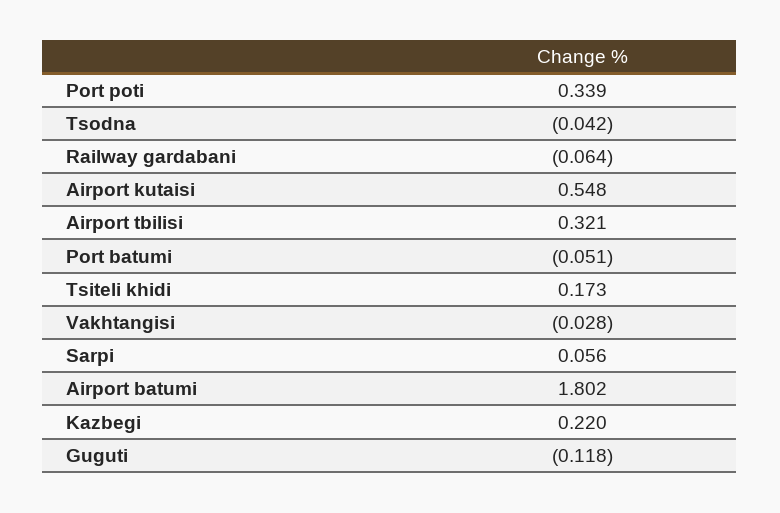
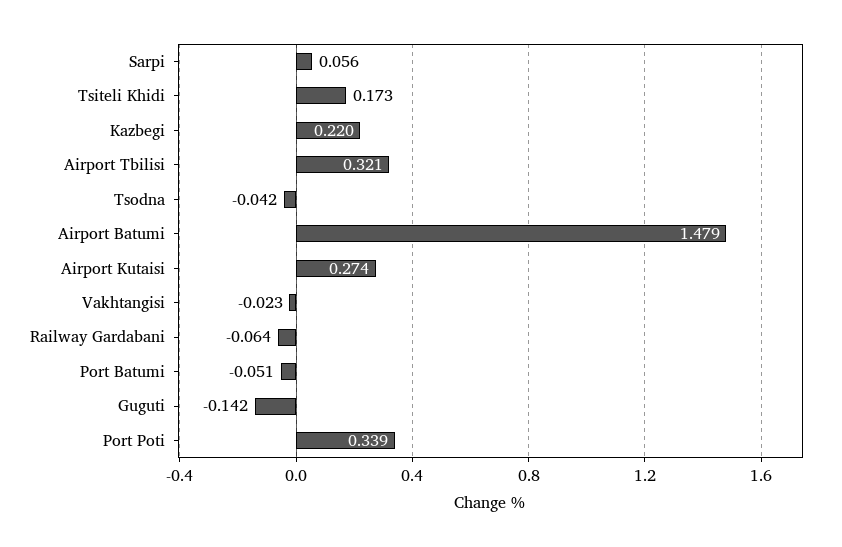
Airport kutaisi: 0.548 -> 0.274
Vakhtangisi: -0.028 -> -0.023
Airport batumi: 1.802 -> 1.479
Guguti: -0.118 -> -0.142

